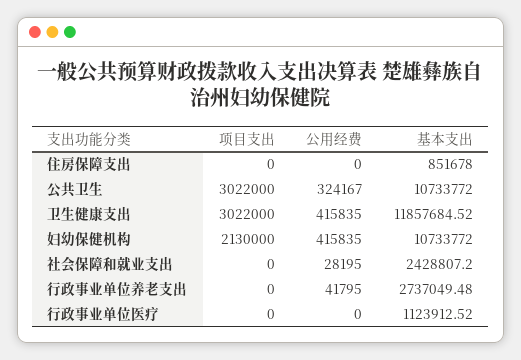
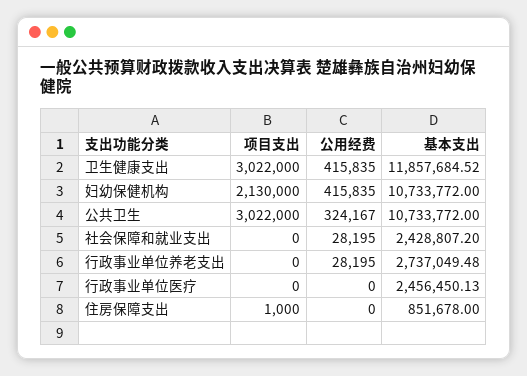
项目支出, 住房保障支出: 0 -> 1000
公用经费, 行政事业单位养老支出: 41795 -> 28195
基本支出, 行政事业单位医疗: 1123912.52 -> 2456450.13

